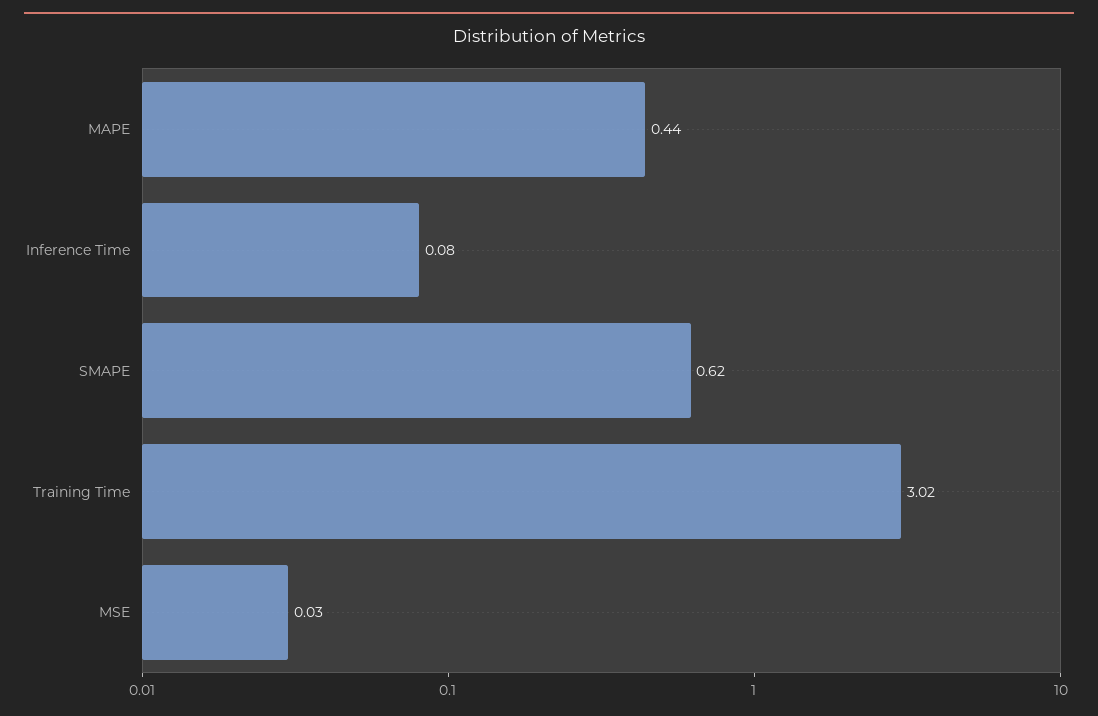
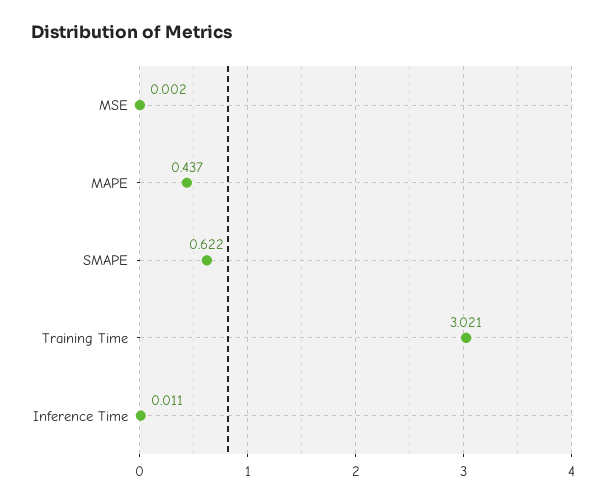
Inference Time: 0.08 -> 0.011
MSE: 0.03 -> 0.002

